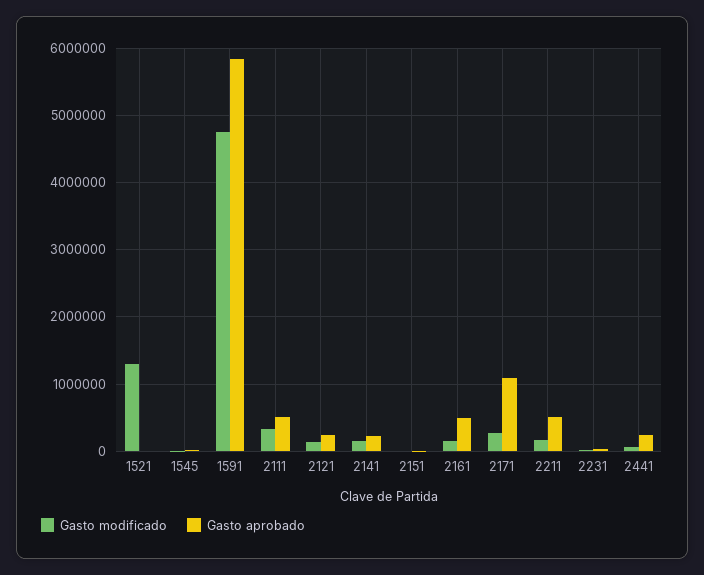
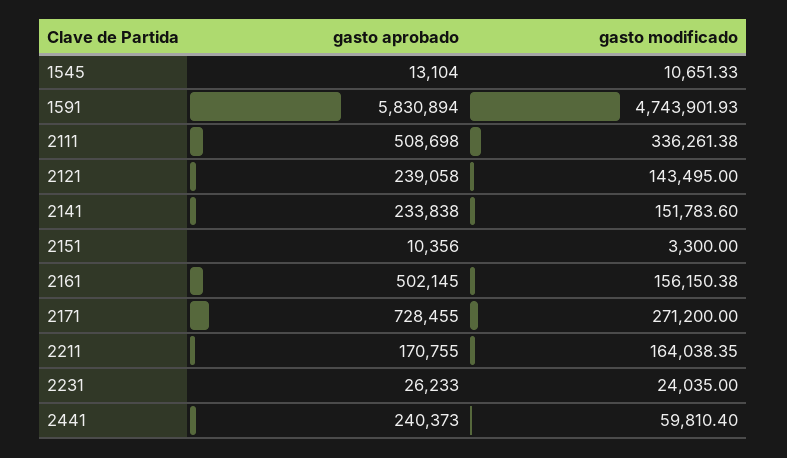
Gasto modificado, 1521: 1300000 -> none
Gasto aprobado, 1521: 0 -> none
Gasto aprobado, 2171: 1100000 -> 728455
Gasto aprobado, 2211: 500000 -> 170755

